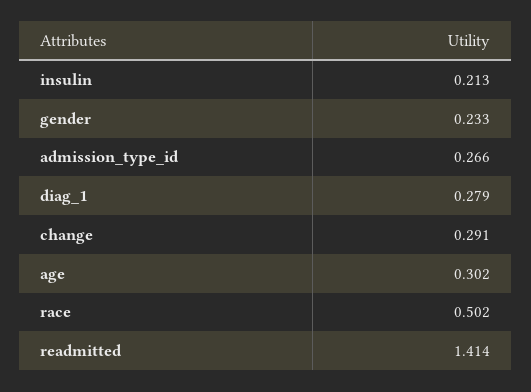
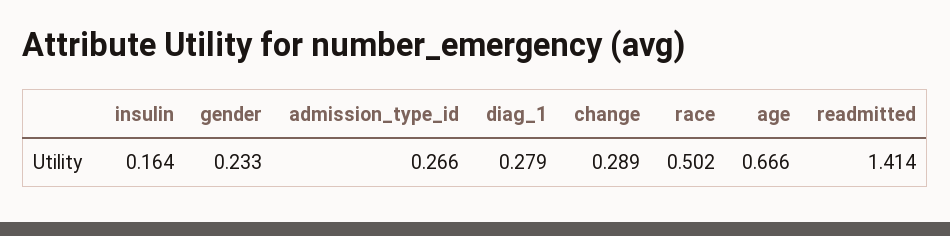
insulin: 0.213 -> 0.164
change: 0.291 -> 0.289
age: 0.302 -> 0.666

